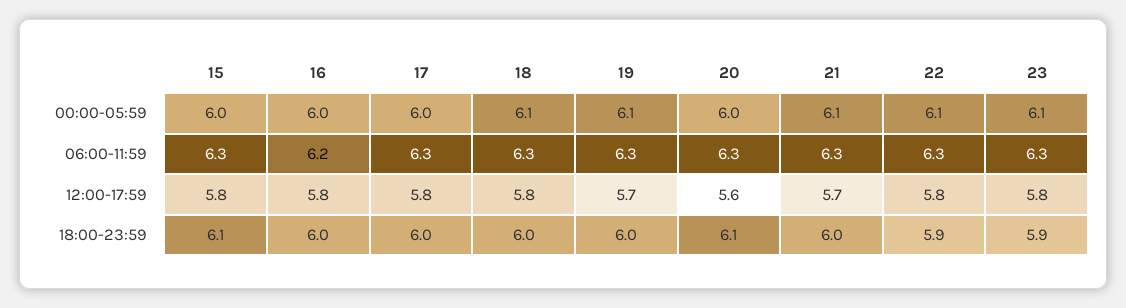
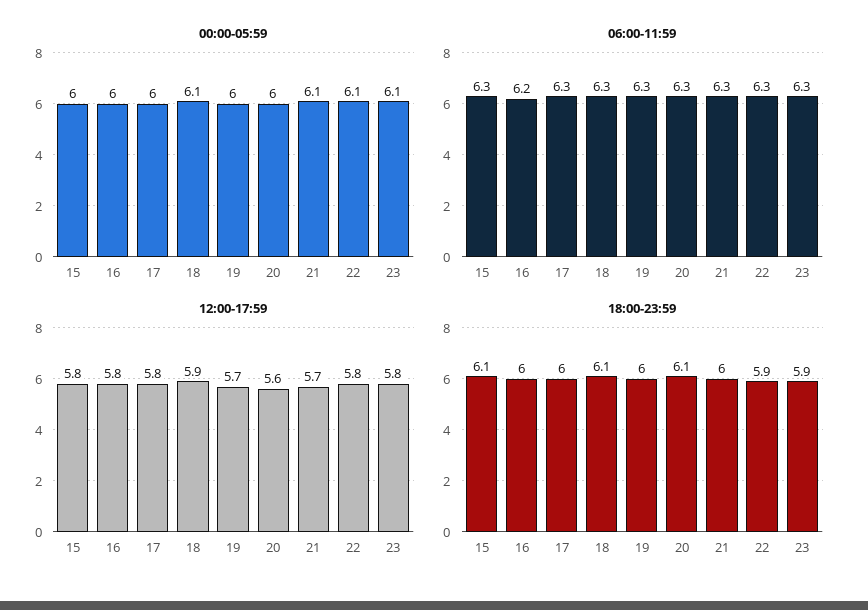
00:00-05:59, 19: 6.1 -> 6
12:00-17:59, 18: 5.8 -> 5.9
18:00-23:59, 18: 6 -> 6.1

